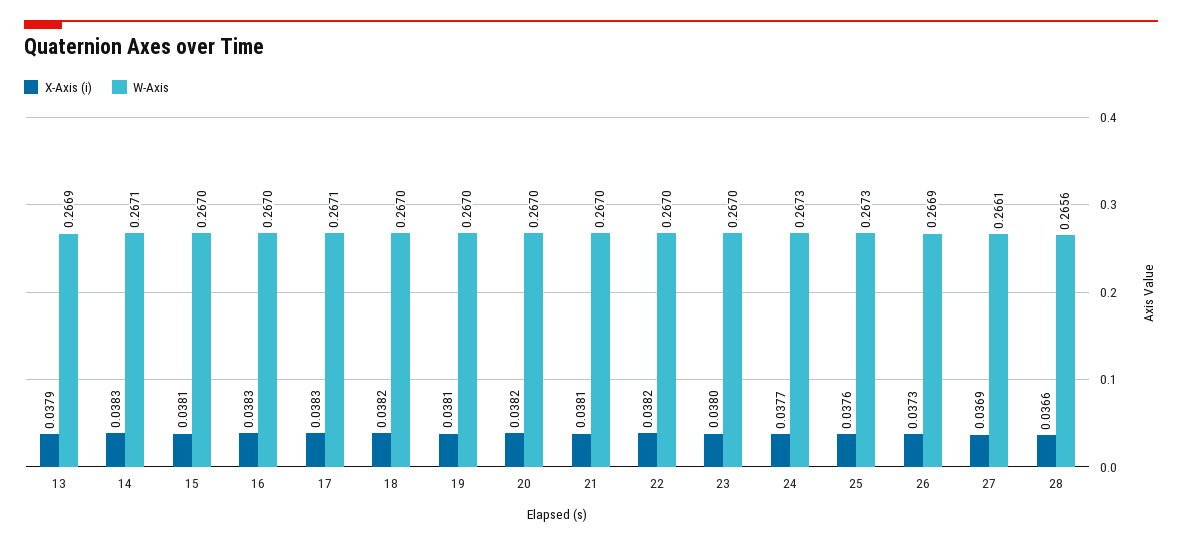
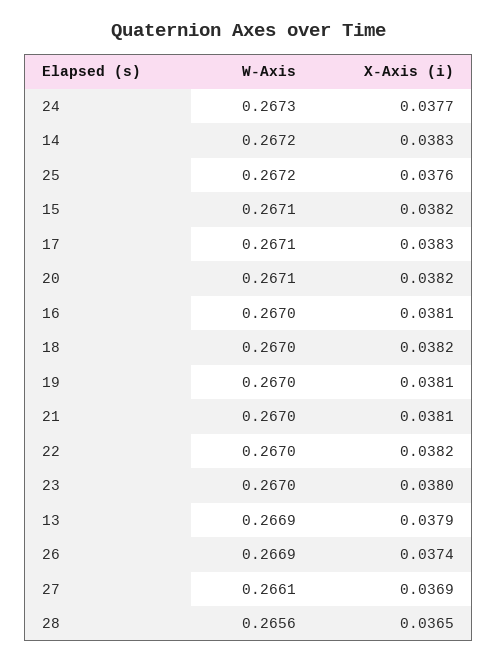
W-Axis, 14: 0.2671 -> 0.2672
X-Axis (i), 15: 0.0381 -> 0.0382
W-Axis, 15: 0.267 -> 0.2671
X-Axis (i), 16: 0.0383 -> 0.0381
W-Axis, 20: 0.267 -> 0.2671
W-Axis, 25: 0.2673 -> 0.2672
X-Axis (i), 26: 0.0373 -> 0.0374
X-Axis (i), 28: 0.0366 -> 0.0365

